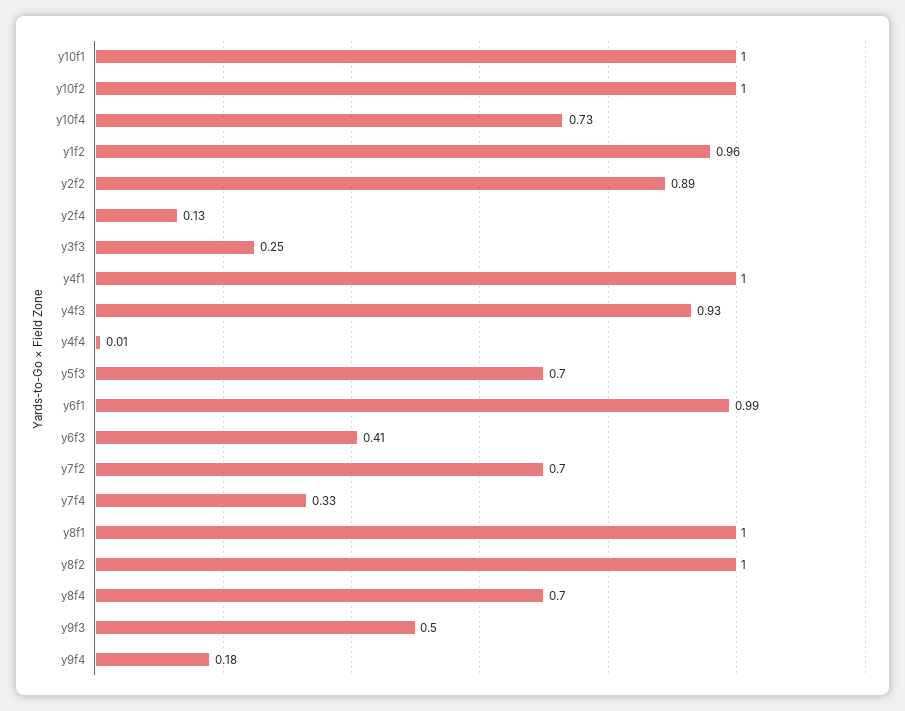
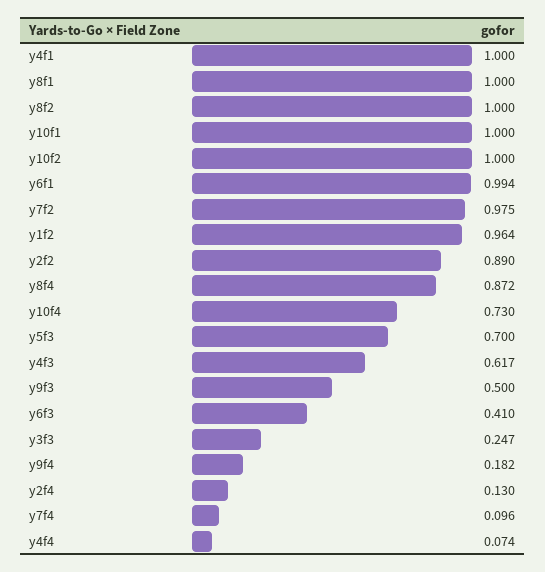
y4f3: 0.93 -> 0.617
y4f4: 0.01 -> 0.074
y7f2: 0.7 -> 0.975
y7f4: 0.33 -> 0.096
y8f4: 0.7 -> 0.872

